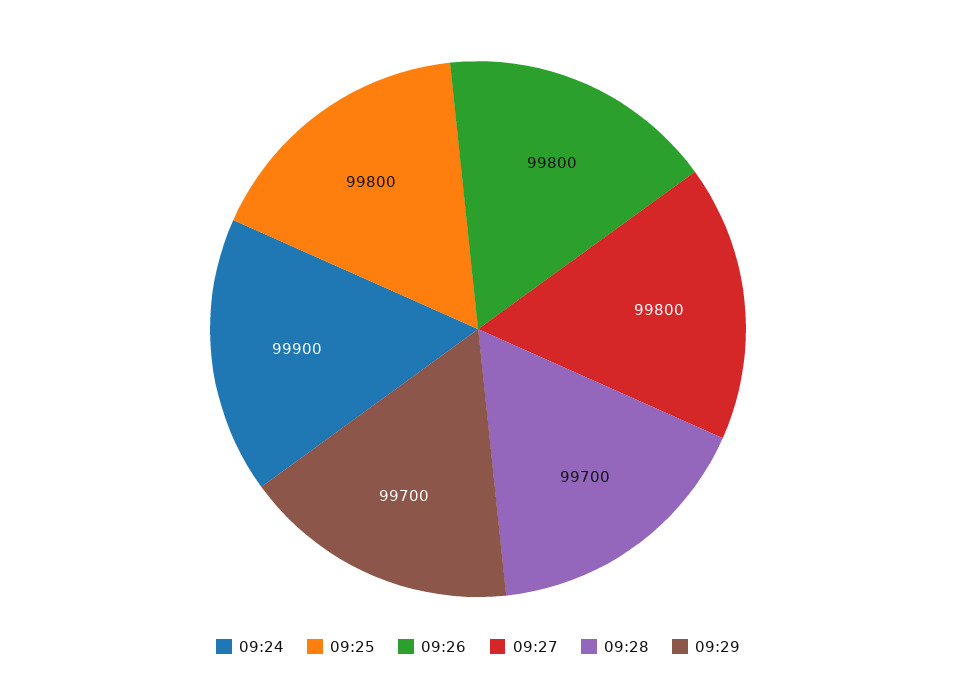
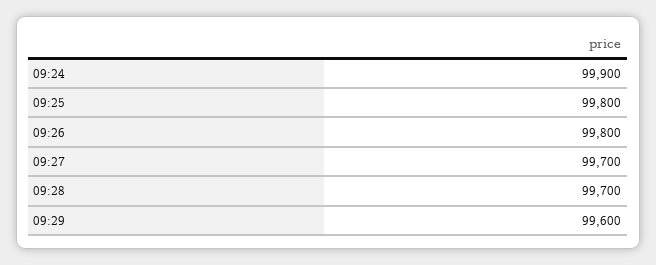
09:27: 99800 -> 99700
09:29: 99700 -> 99600

